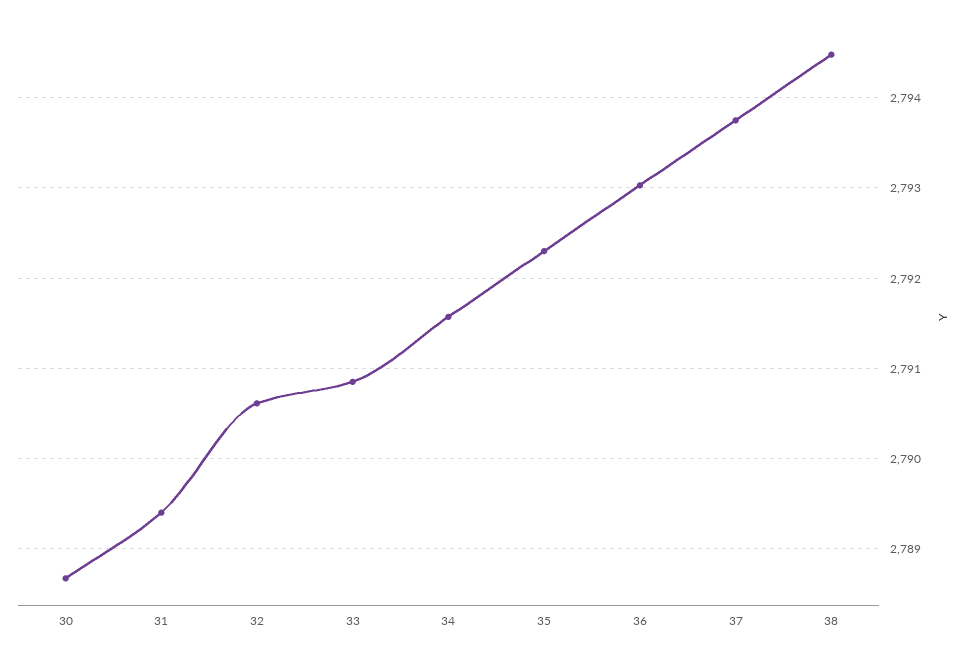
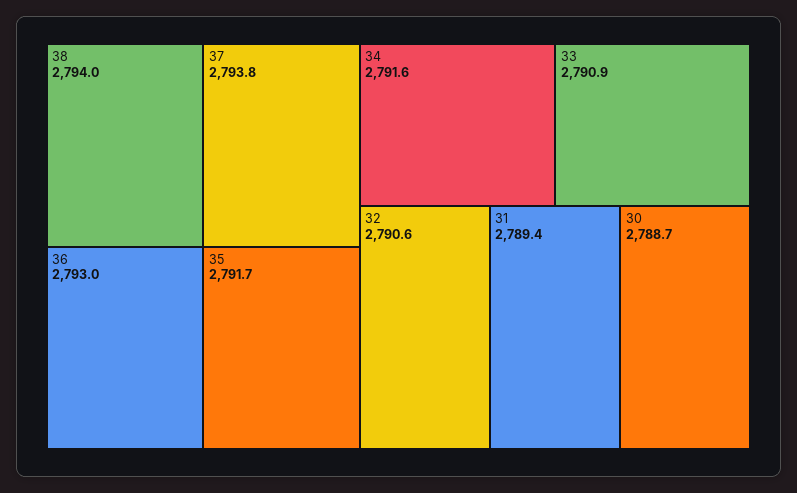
35: 2792.3 -> 2791.7
38: 2794.5 -> 2794

